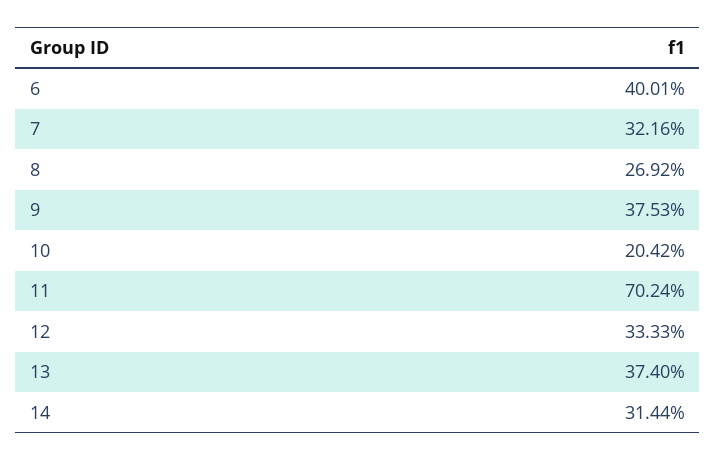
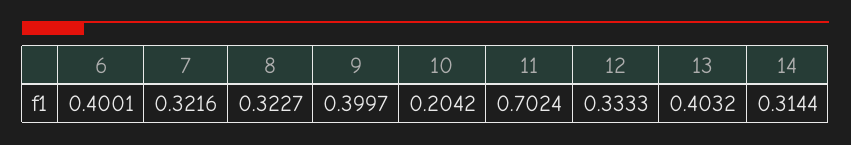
8: 0.2692 -> 0.3227
9: 0.3753 -> 0.3997
13: 0.374 -> 0.4032

